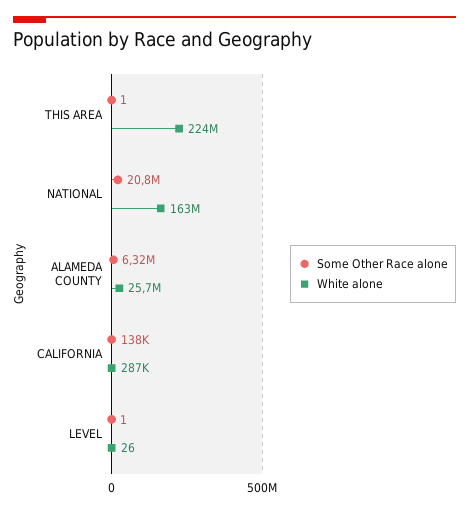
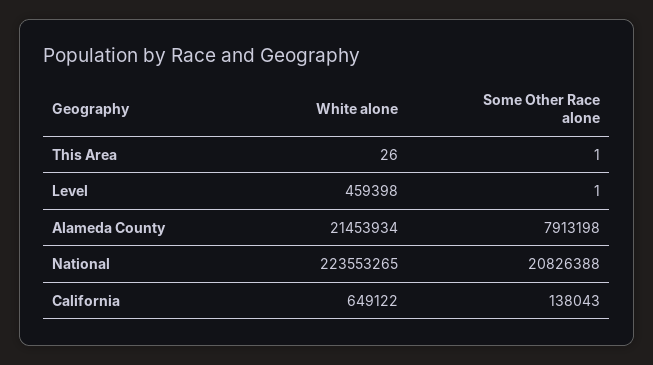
White alone, THIS AREA: 224000000 -> 26
White alone, NATIONAL: 163000000 -> 223553265
Some Other Race alone, ALAMEDA COUNTY: 6320000 -> 7913198
White alone, ALAMEDA COUNTY: 25700000 -> 21453934
White alone, CALIFORNIA: 287000 -> 649122
White alone, LEVEL: 26 -> 459398

